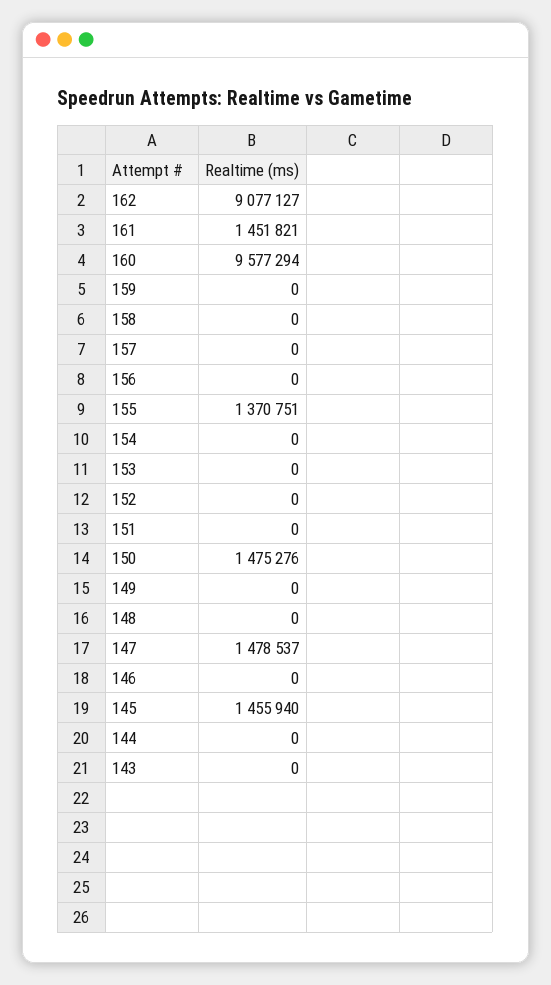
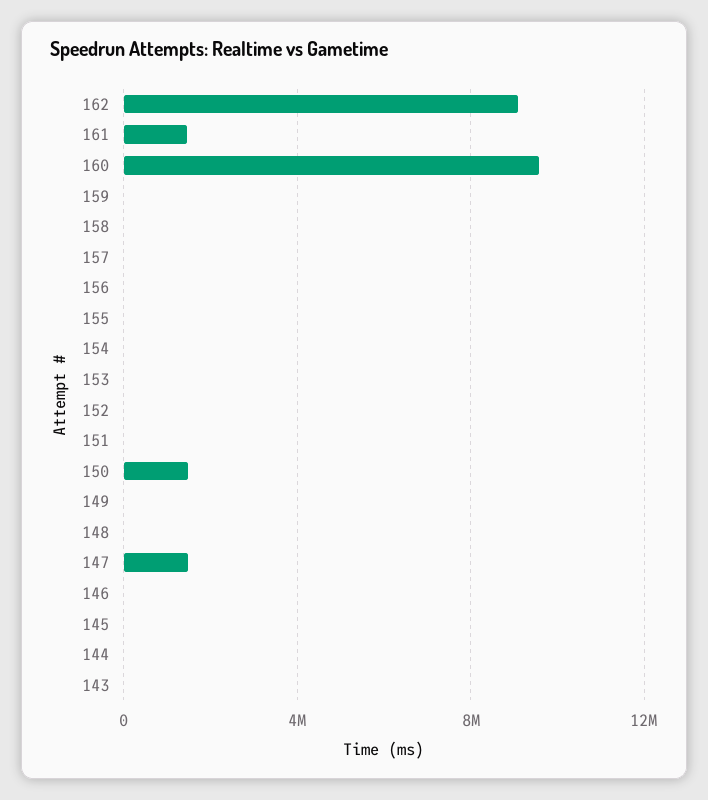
155: 1370751 -> 0
145: 1455940 -> 0

